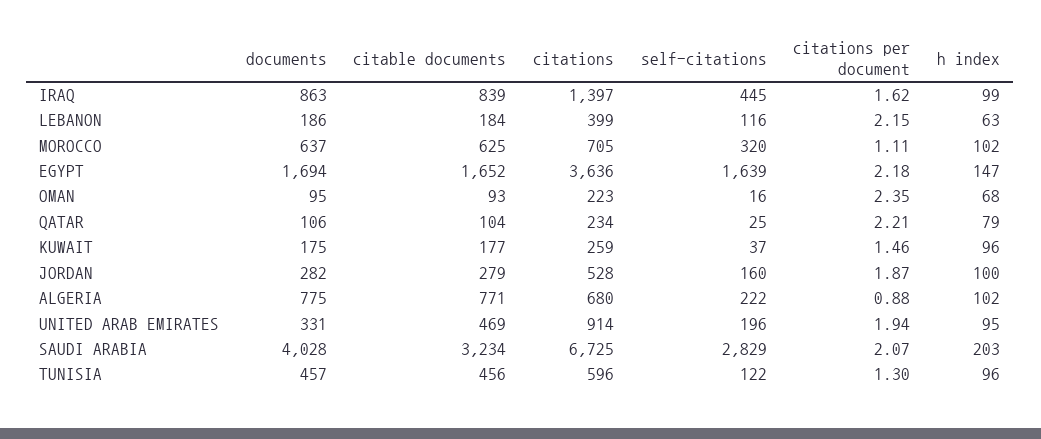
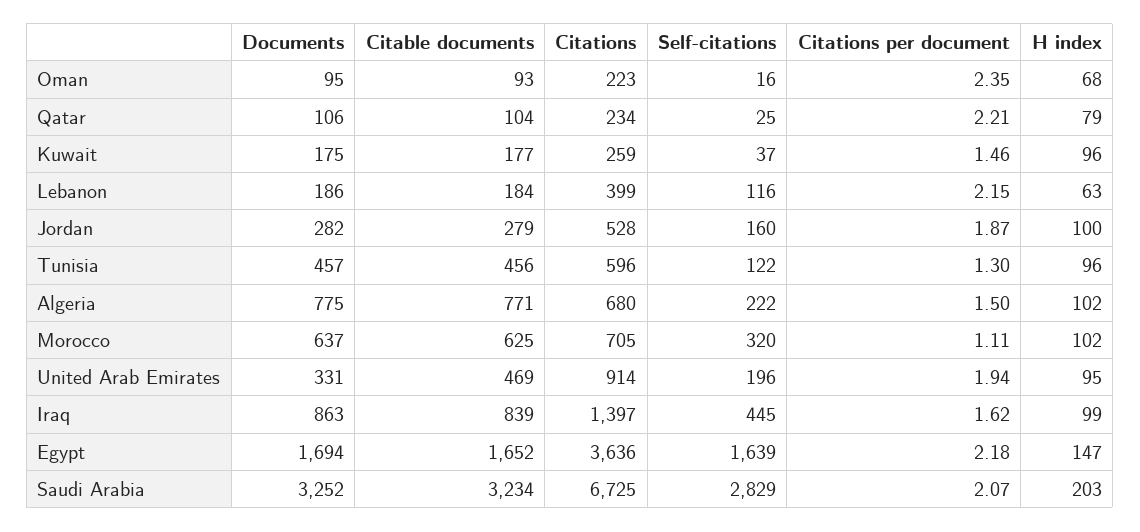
citations per document, ALGERIA: 0.88 -> 1.5
documents, SAUDI ARABIA: 4028 -> 3252

